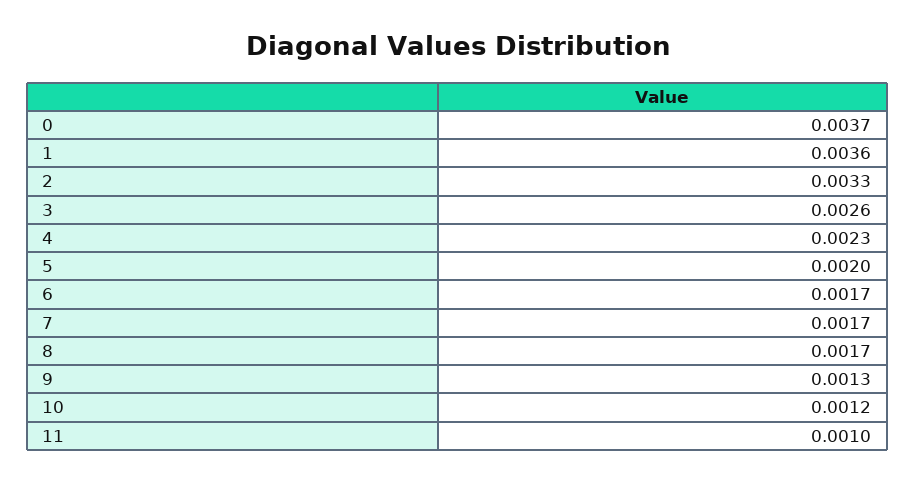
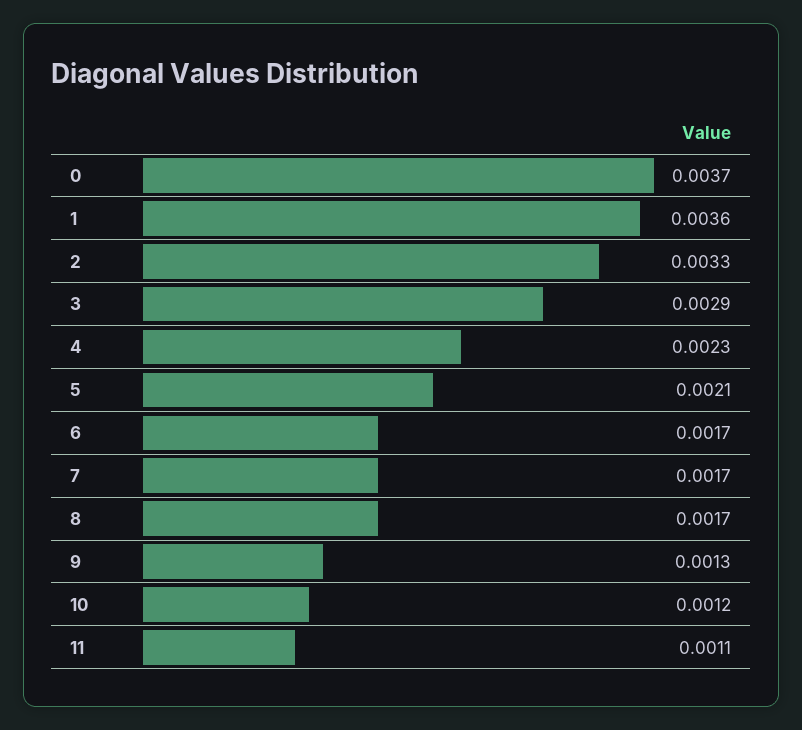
3: 0.0026 -> 0.0029
5: 0.002 -> 0.0021
11: 0.001 -> 0.0011

